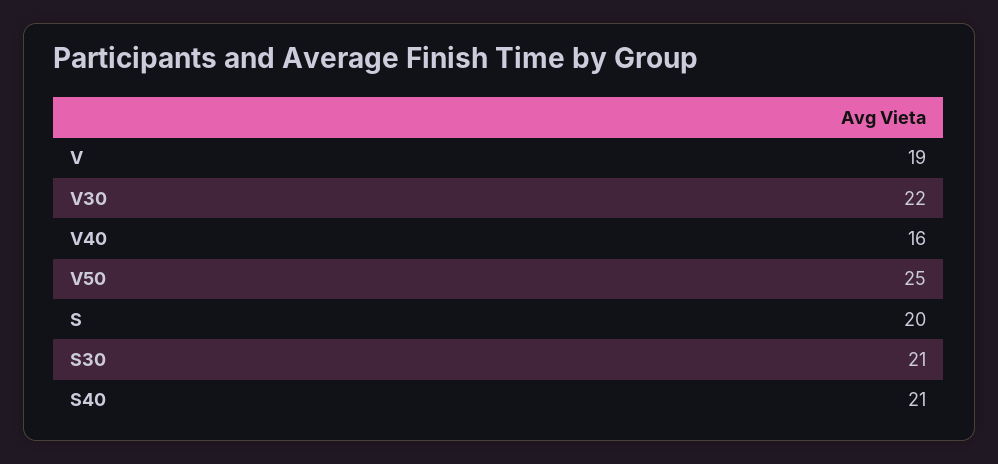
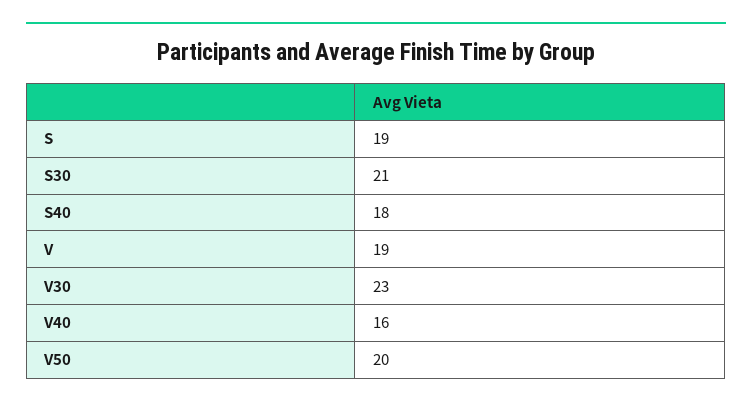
V30: 22 -> 23
V50: 25 -> 20
S: 20 -> 19
S40: 21 -> 18

